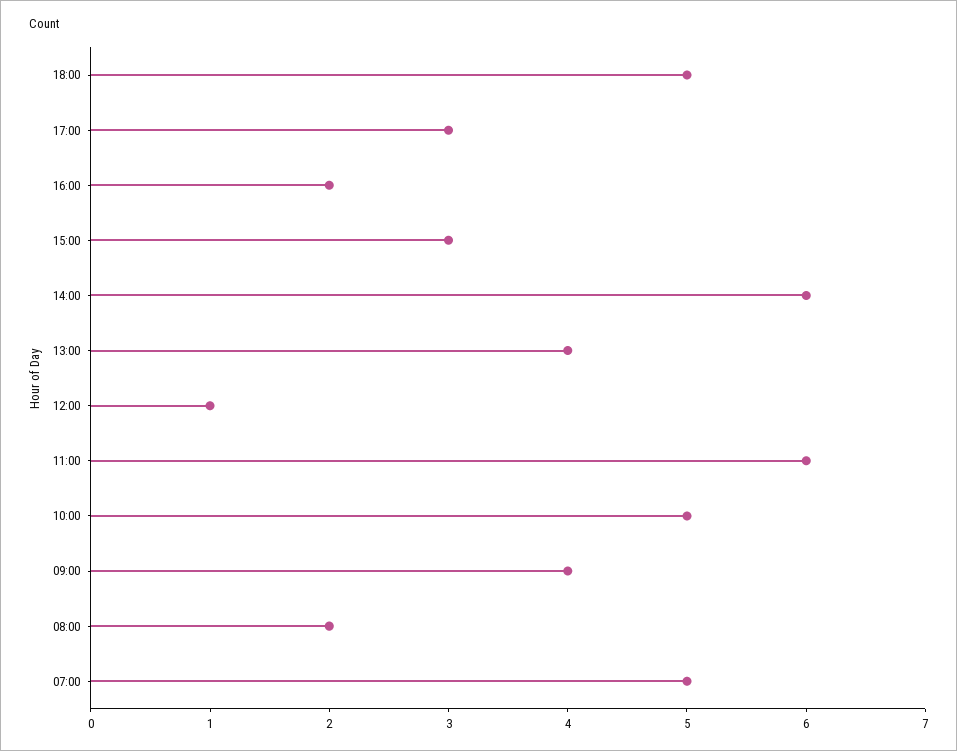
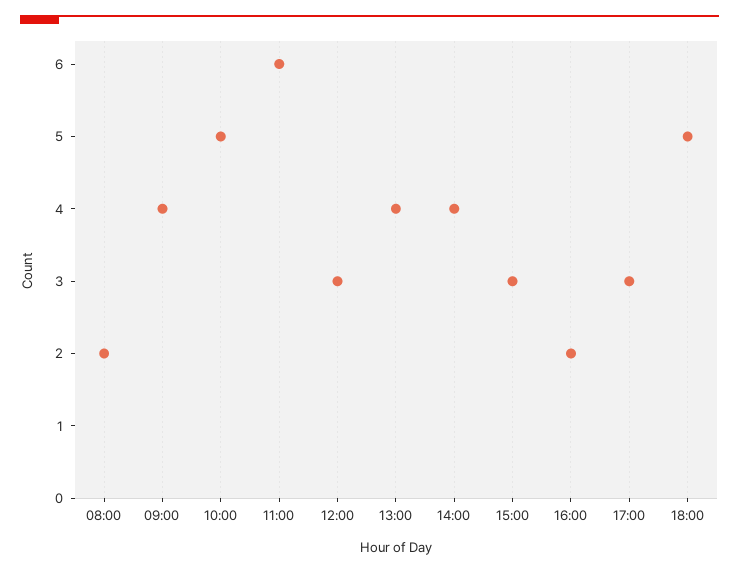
14:00: 6 -> 4
12:00: 1 -> 3
07:00: 5 -> none

